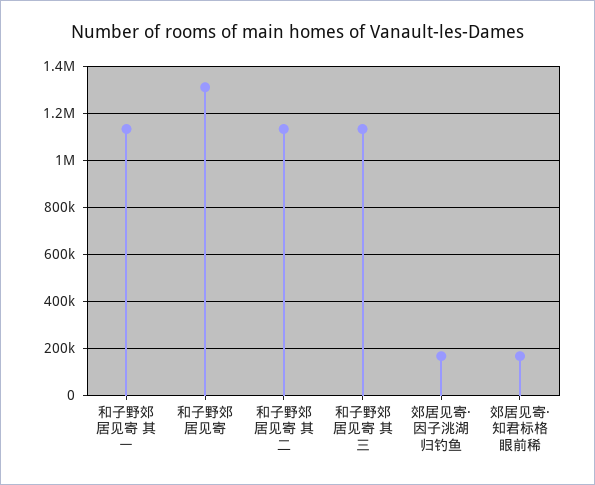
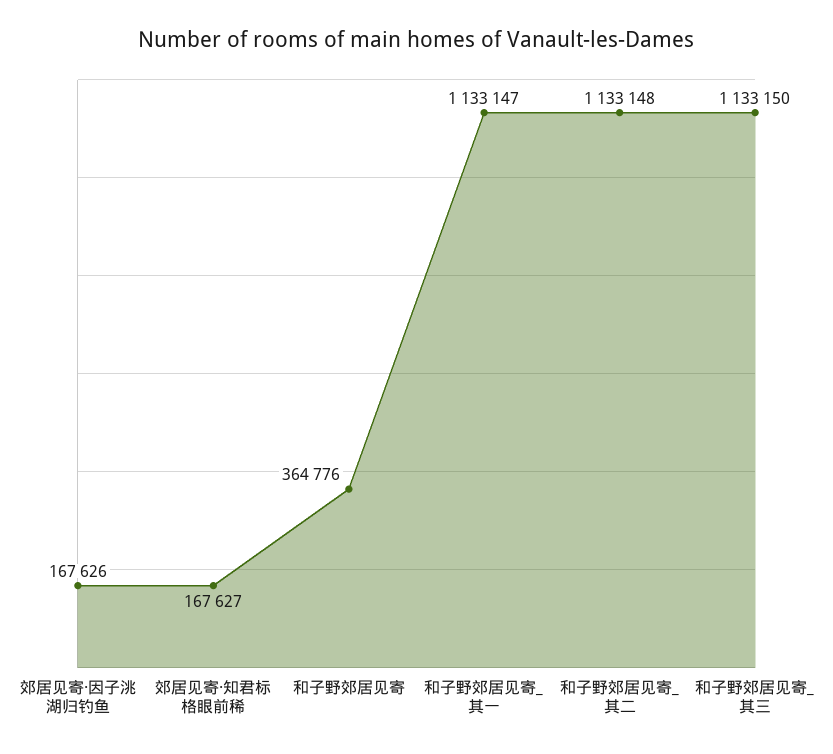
和子野郊居见寄: 1300000 -> 364776

